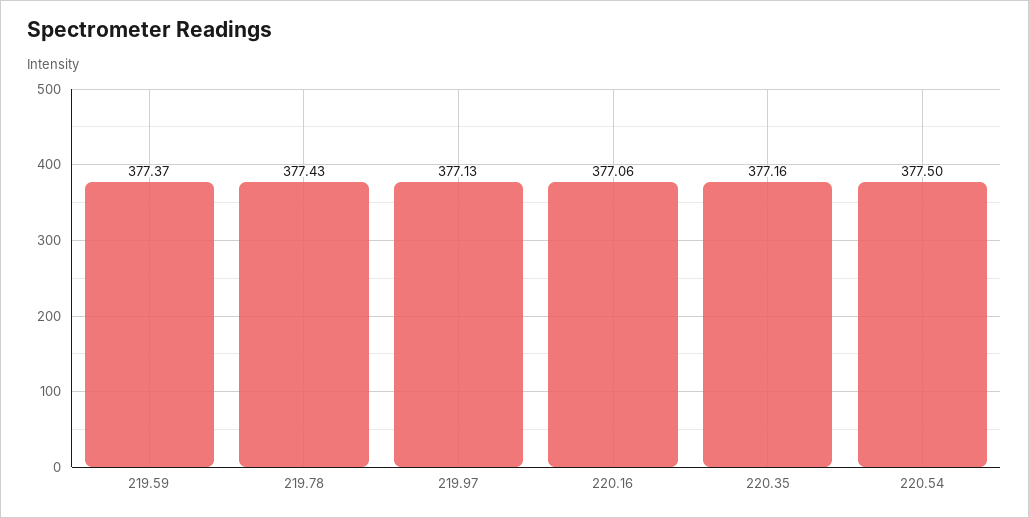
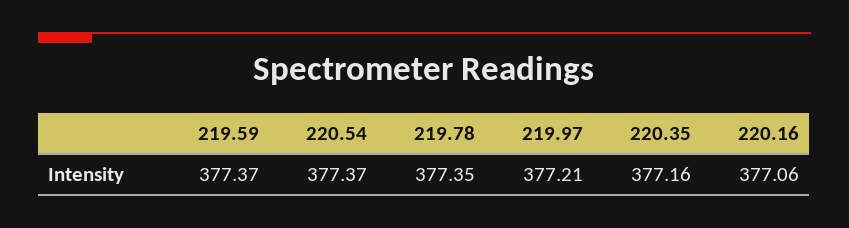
219.78: 377.43 -> 377.35
219.97: 377.13 -> 377.21
220.54: 377.5 -> 377.37

